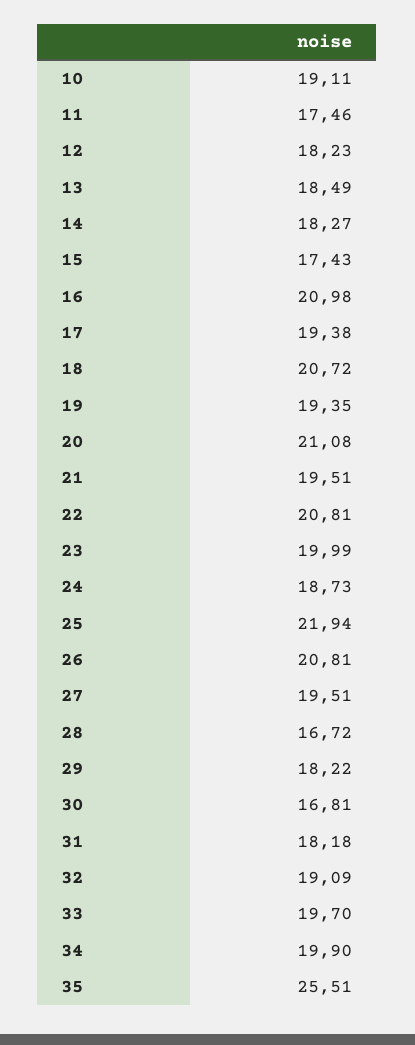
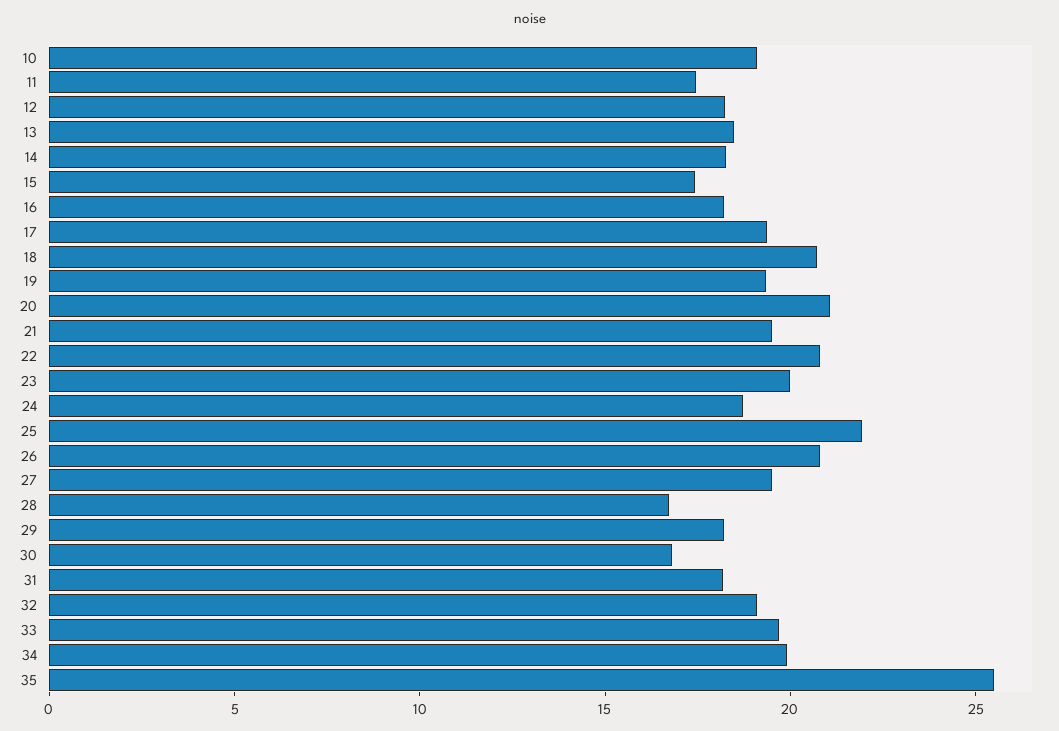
16: 20.98 -> 18

